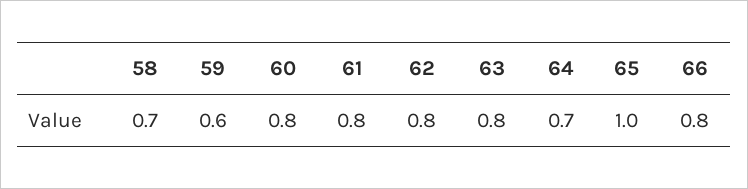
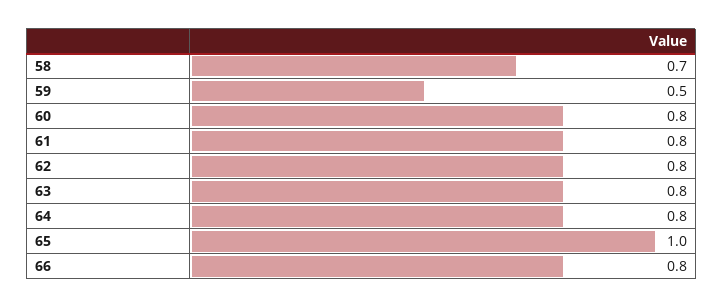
59: 0.6 -> 0.5
64: 0.7 -> 0.8

